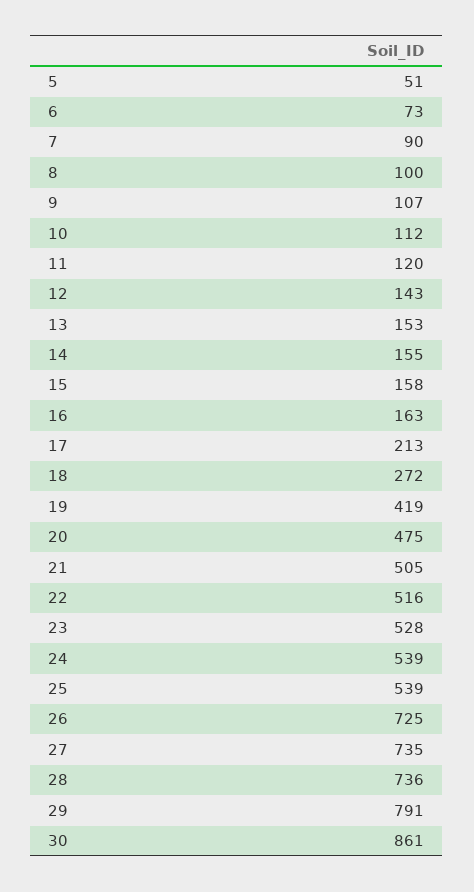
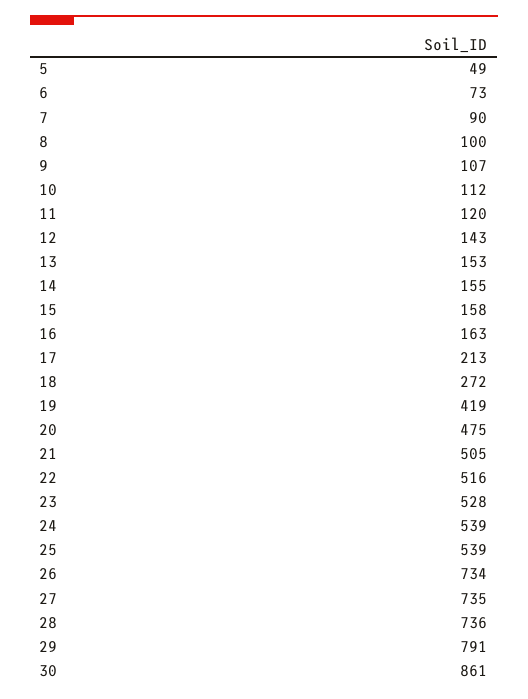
5: 51 -> 49
26: 725 -> 734

